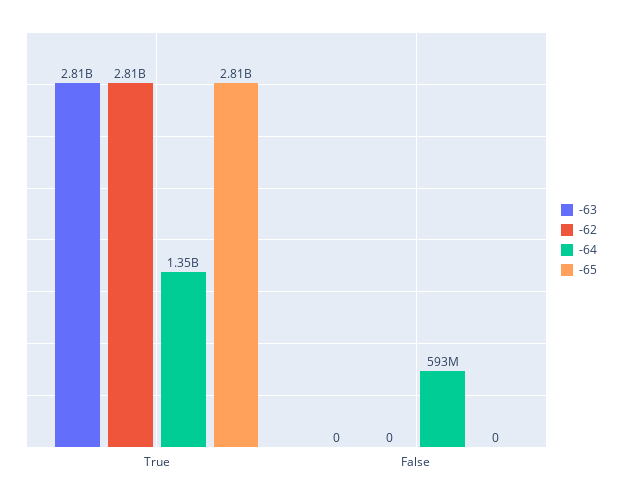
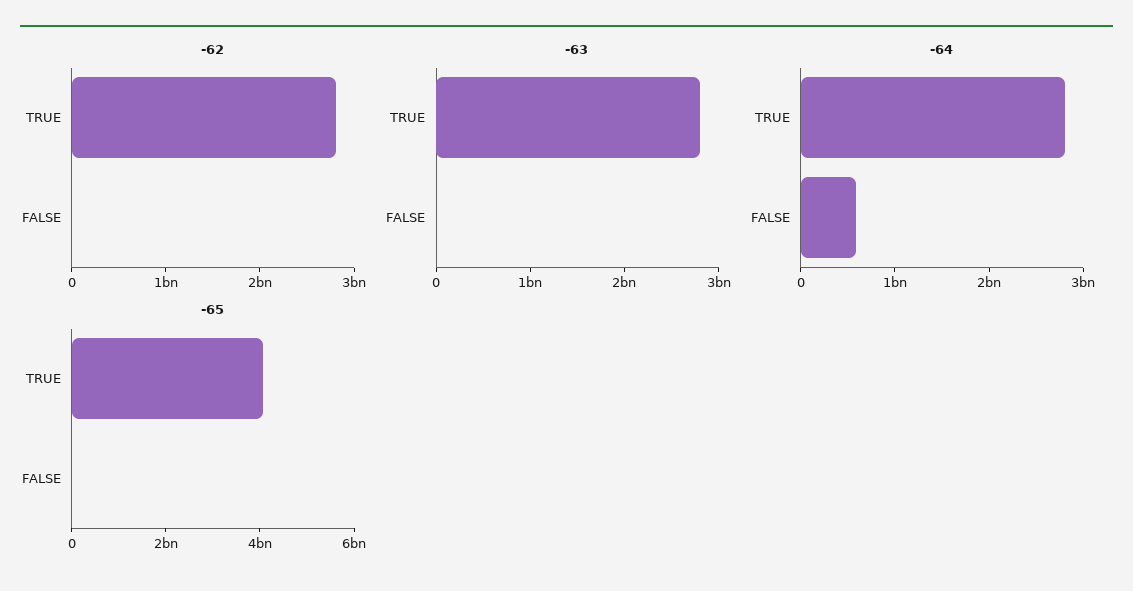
-64, True: 1350000000 -> 2800000000
-65, True: 2810000000 -> 4000000000

